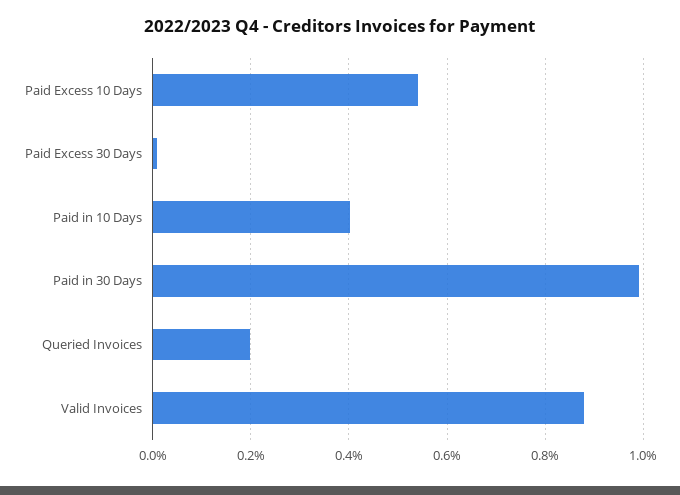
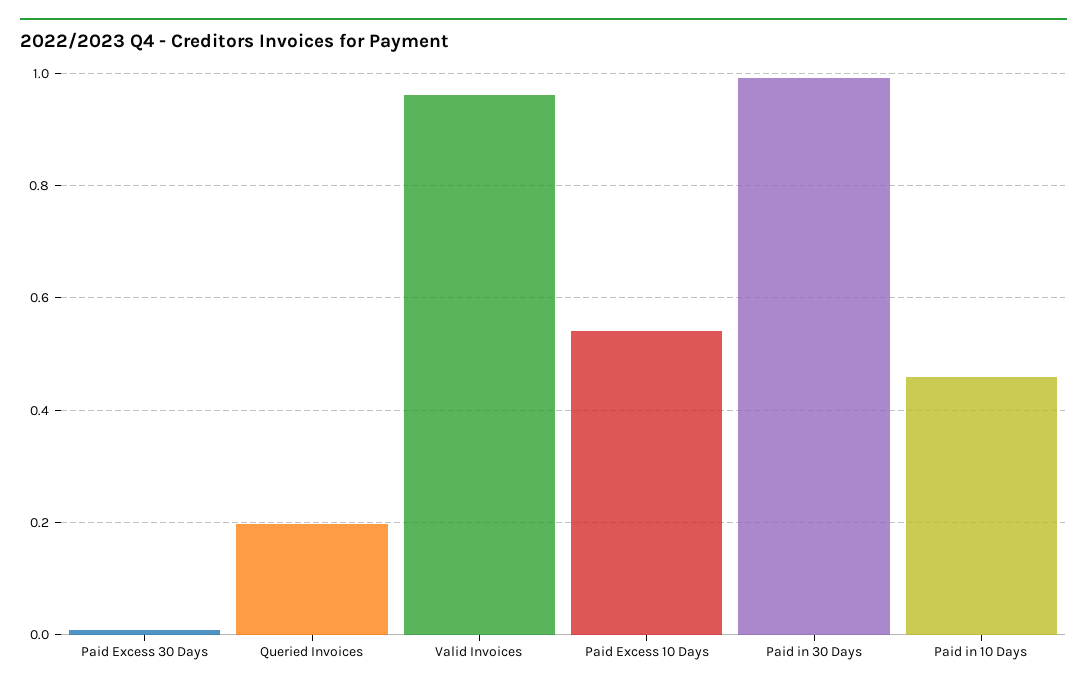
Paid in 10 Days: 0.4 -> 0.46
Valid Invoices: 0.88 -> 0.96

